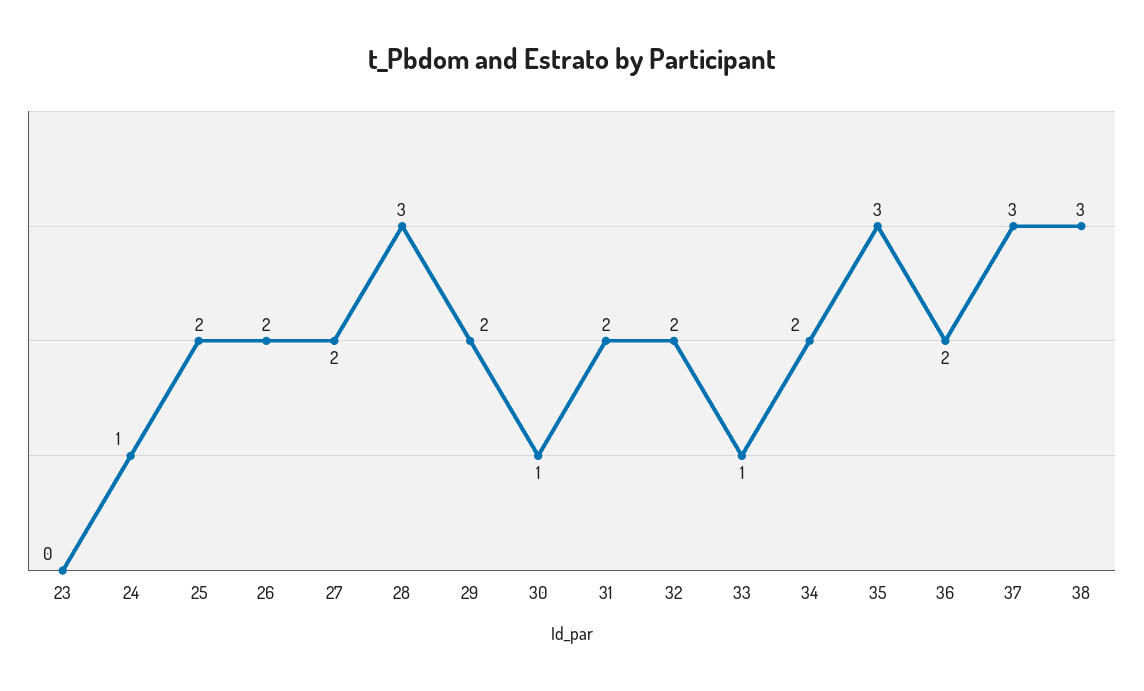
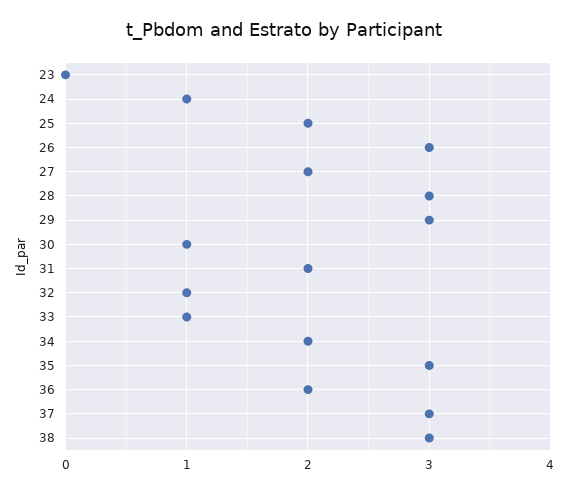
26: 2 -> 3
29: 2 -> 3
32: 2 -> 1

